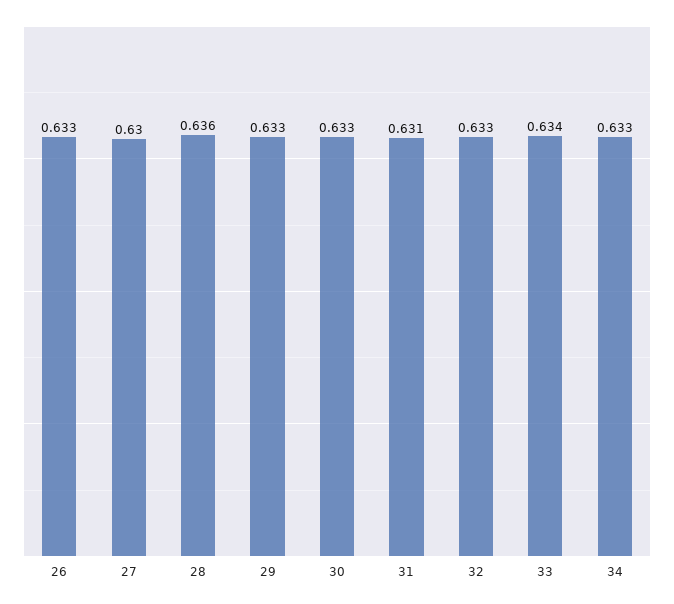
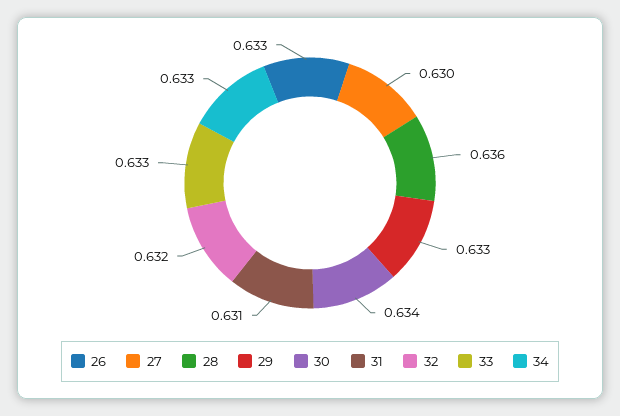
30: 0.633 -> 0.634
32: 0.633 -> 0.632
33: 0.634 -> 0.633

